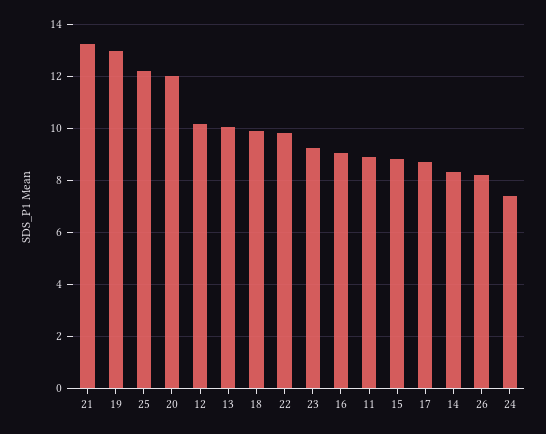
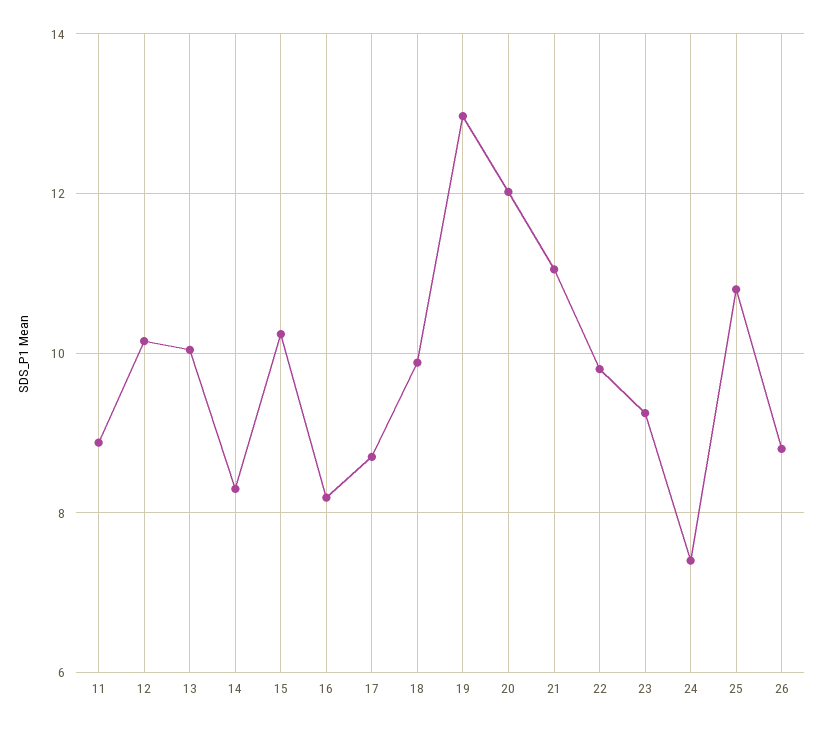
21: 13.25 -> 11
25: 12.25 -> 10.8
16: 9 -> 8.2
15: 8.75 -> 10.2
26: 8.25 -> 8.8

